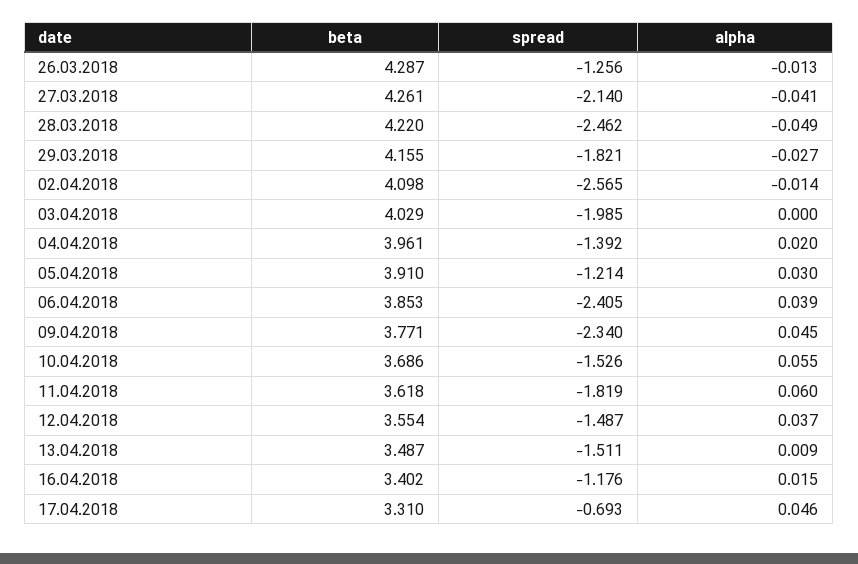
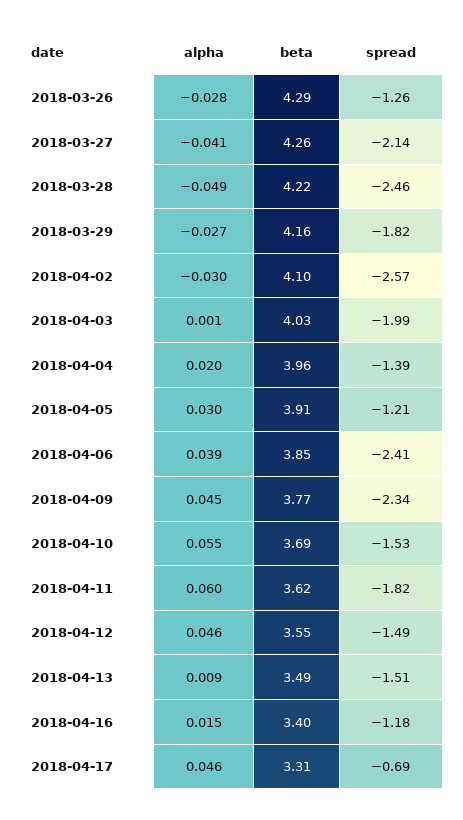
alpha, 26.03.2018: -0.013 -> -0.028
alpha, 02.04.2018: -0.014 -> -0.03
alpha, 03.04.2018: 0 -> 0.001
alpha, 12.04.2018: 0.037 -> 0.046

